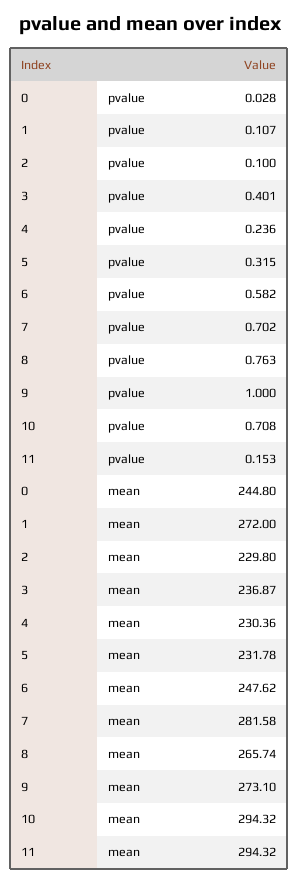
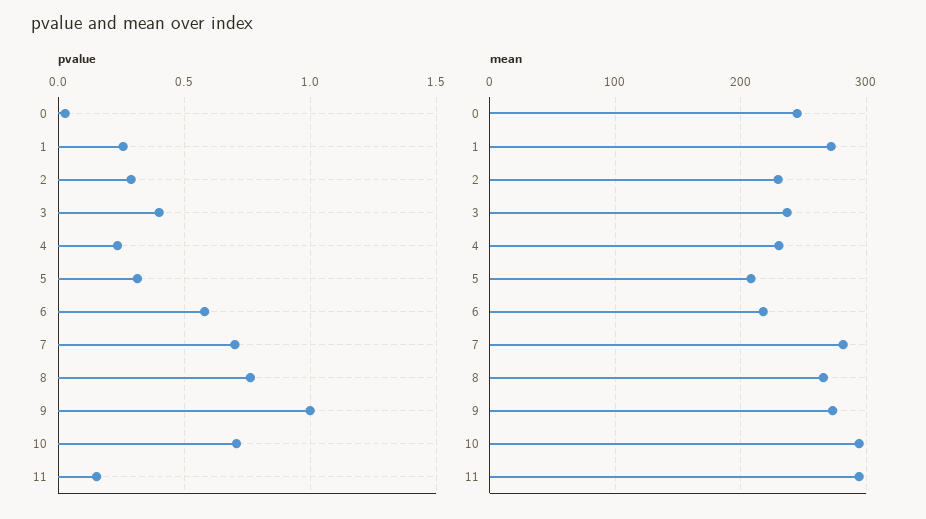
pvalue, 1: 0.107 -> 0.25
pvalue, 2: 0.1 -> 0.3
mean, 5: 231.78 -> 210
mean, 6: 247.62 -> 220

